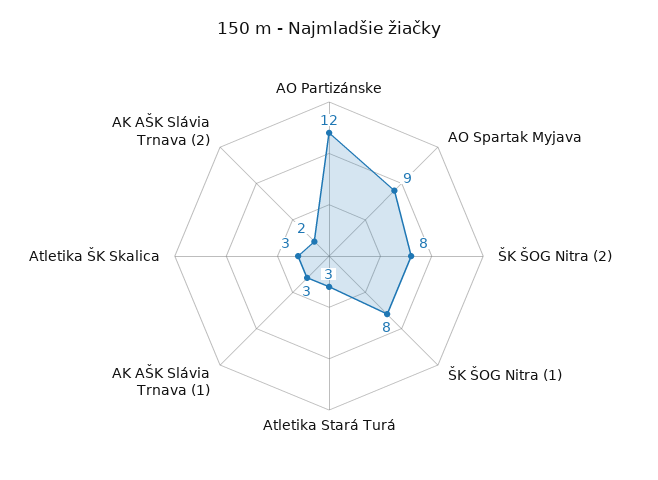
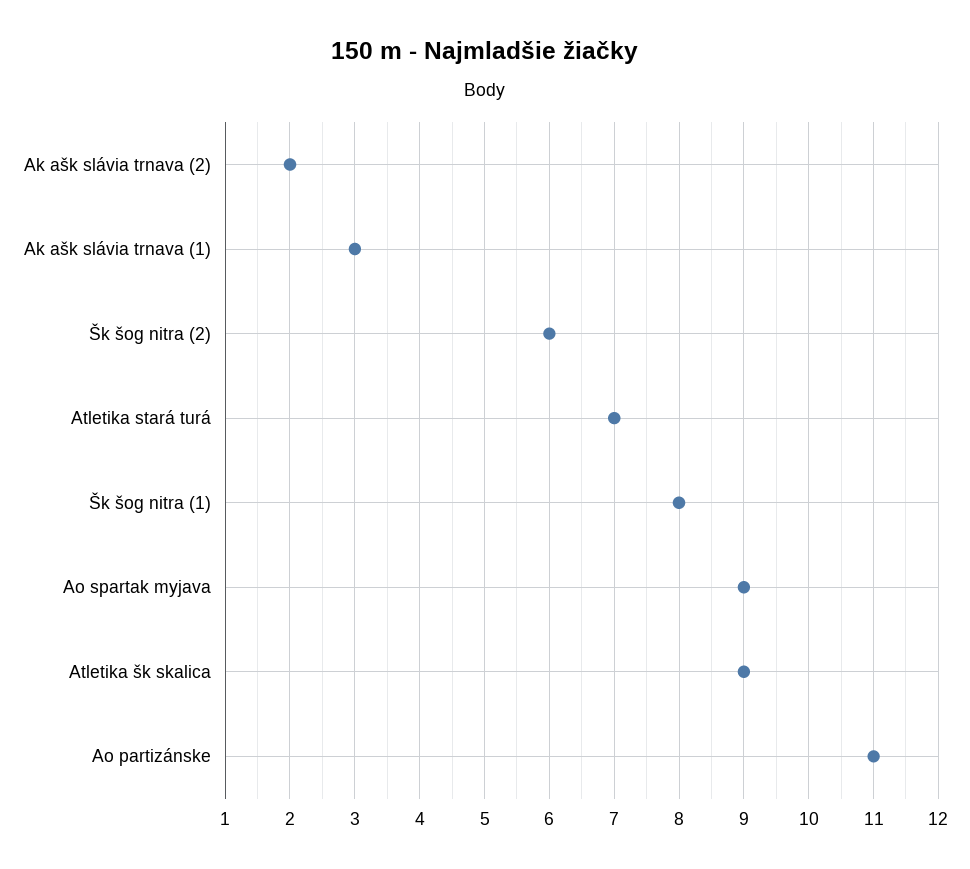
AO Partizánske: 12 -> 11
ŠK ŠOG Nitra (2): 8 -> 6
Atletika Stará Turá: 3 -> 7
Atletika ŠK Skalica: 3 -> 9

